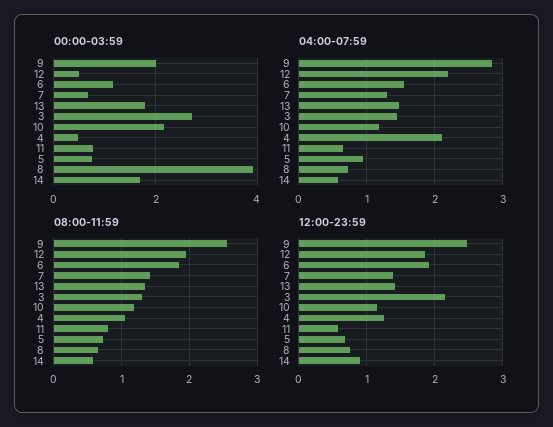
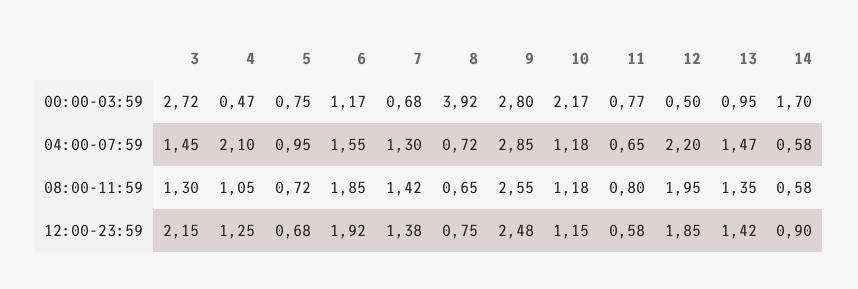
00:00-03:59, 9: 2 -> 2.8
00:00-03:59, 13: 1.8 -> 0.95

